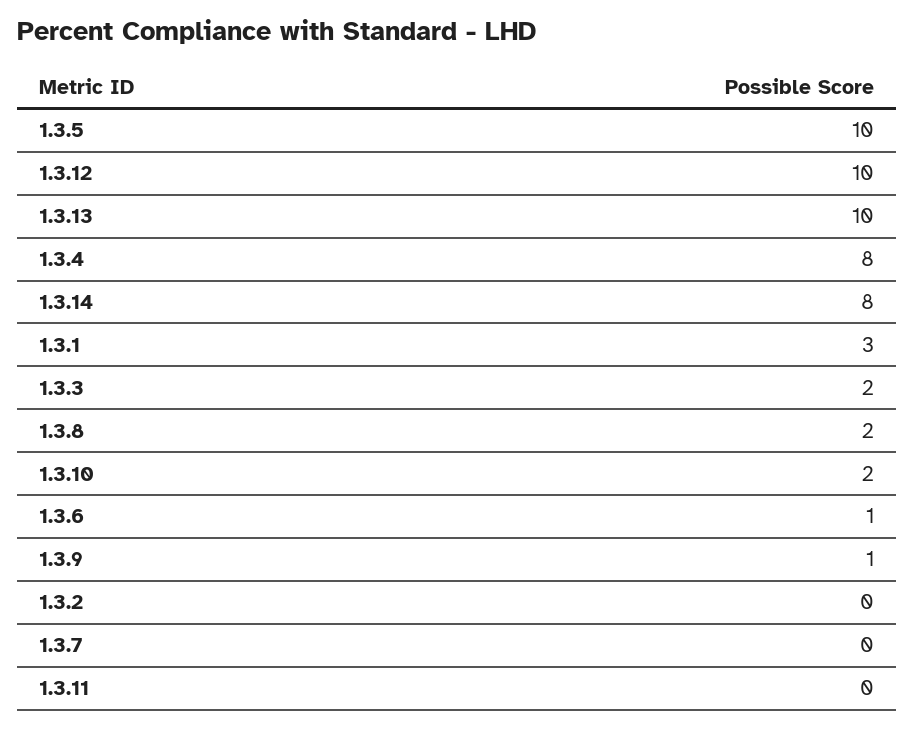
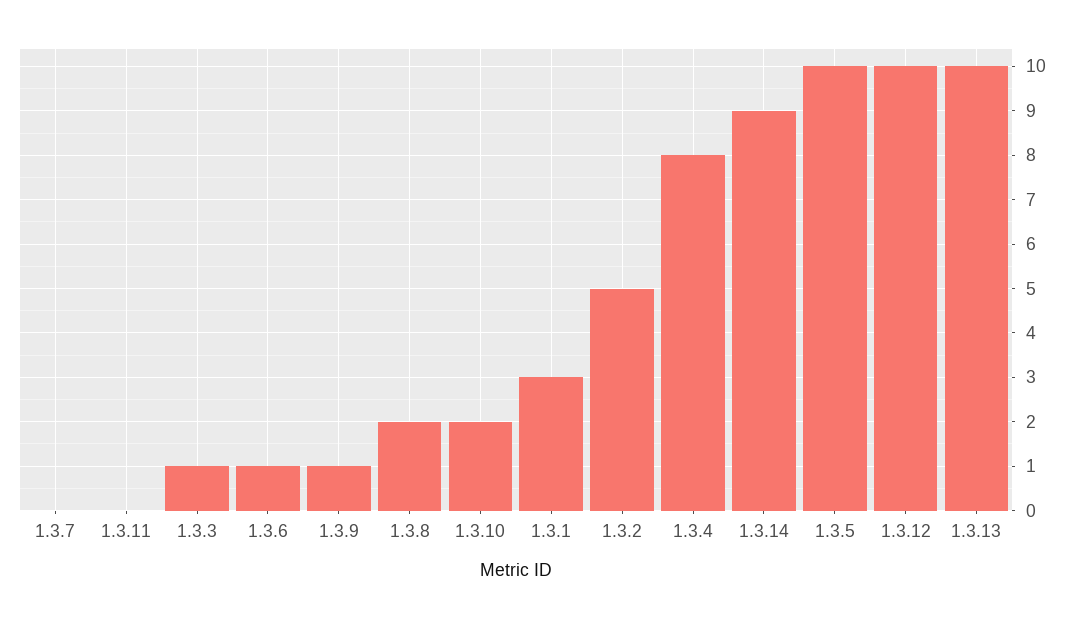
1.3.14: 8 -> 9
1.3.3: 2 -> 1
1.3.2: 0 -> 5

